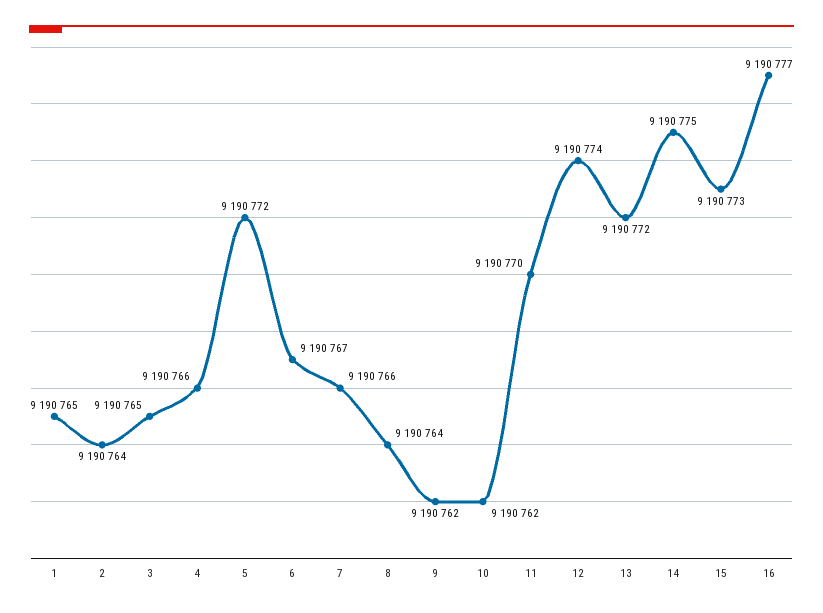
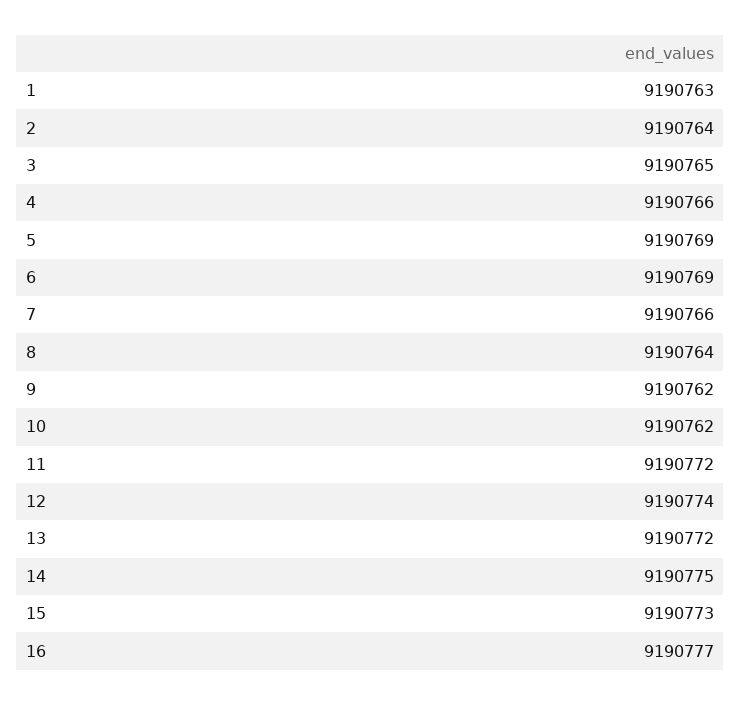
1: 9190765 -> 9190763
5: 9190772 -> 9190769
6: 9190767 -> 9190769
11: 9190770 -> 9190772

